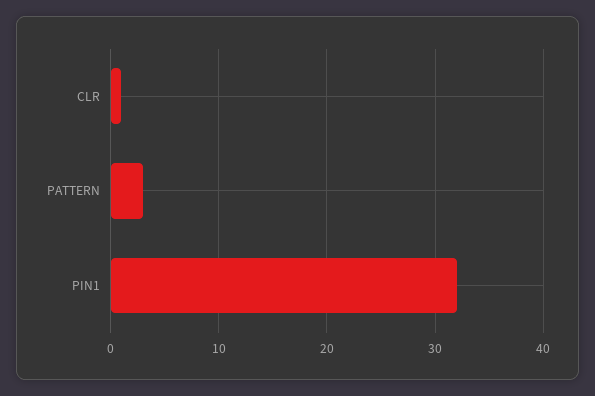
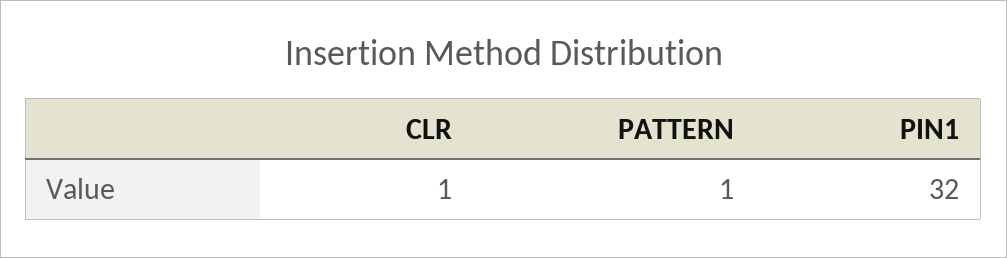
PATTERN: 3 -> 1

